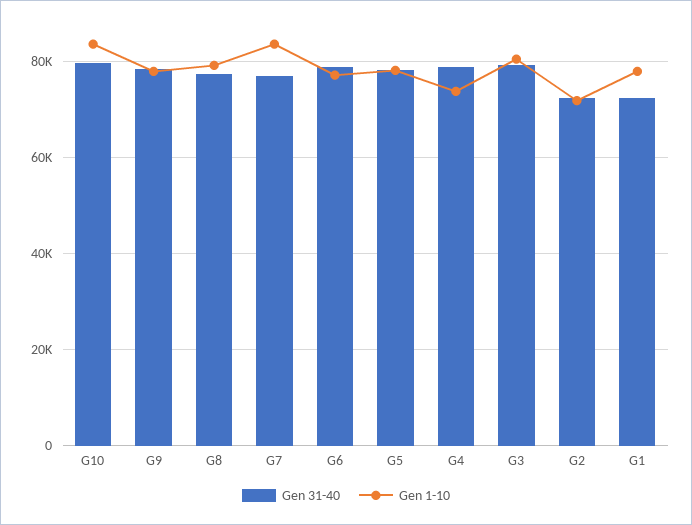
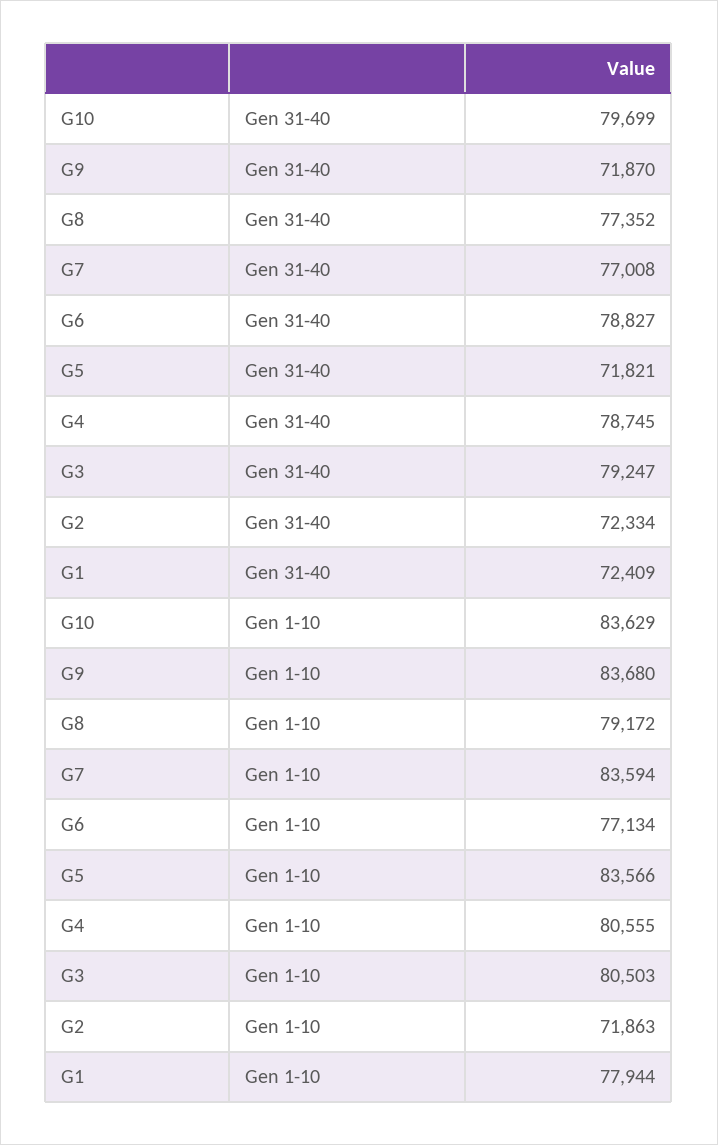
Gen 31-40, G9: 78000 -> 71870
Gen 1-10, G9: 78000 -> 83680
Gen 31-40, G5: 78000 -> 71821
Gen 1-10, G5: 78000 -> 83566
Gen 1-10, G4: 74000 -> 80555

